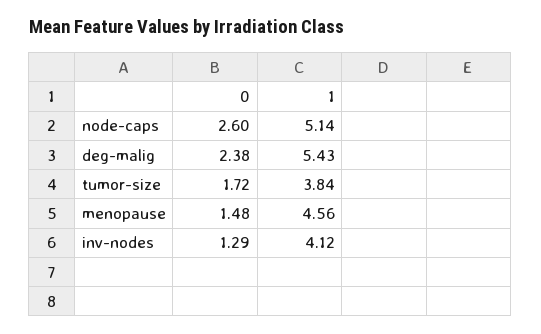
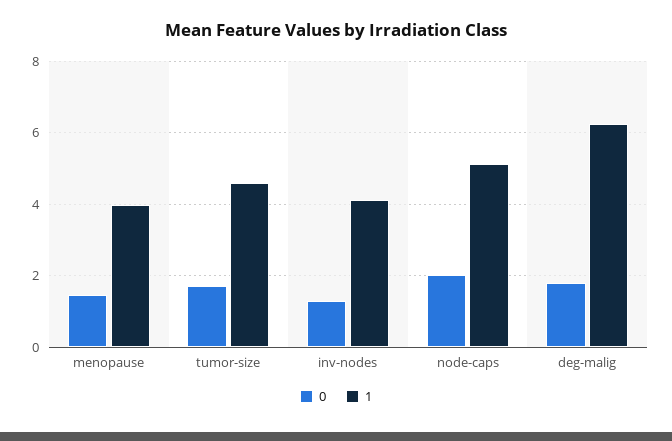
0, node-caps: 2.6 -> 2
0, deg-malig: 2.38 -> 1.8
1, deg-malig: 5.43 -> 6.2
1, tumor-size: 3.84 -> 4.6
1, menopause: 4.56 -> 4

